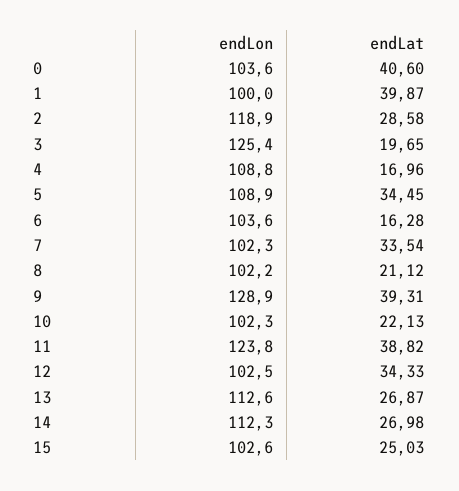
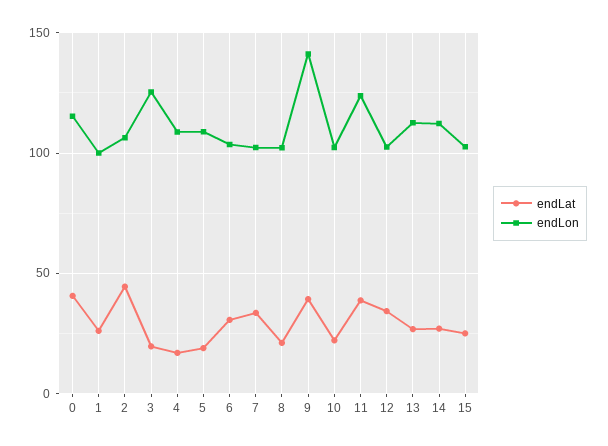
endLon, 0: 103.6 -> 115
endLat, 1: 39.87 -> 25
endLon, 2: 118.9 -> 105
endLat, 2: 28.58 -> 45
endLat, 5: 34.45 -> 20
endLat, 6: 16.28 -> 30
endLon, 9: 128.9 -> 140

